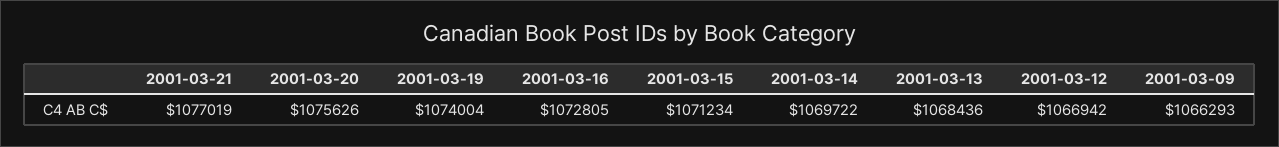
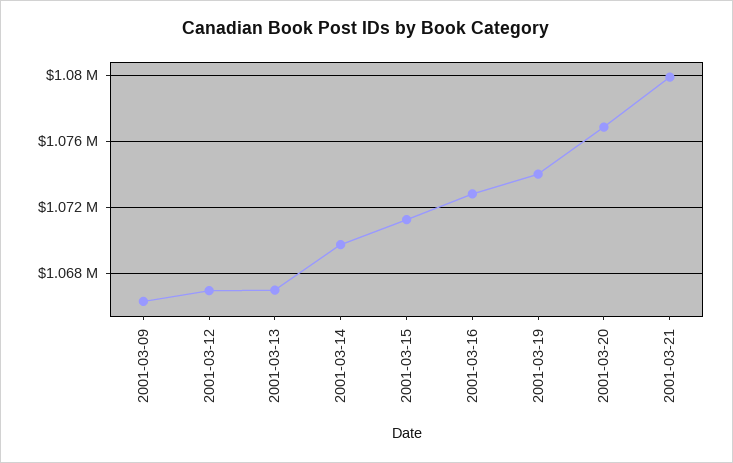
2001-03-21: 1077019 -> 1080000
2001-03-20: 1075626 -> 1077000
2001-03-13: 1068436 -> 1067000

